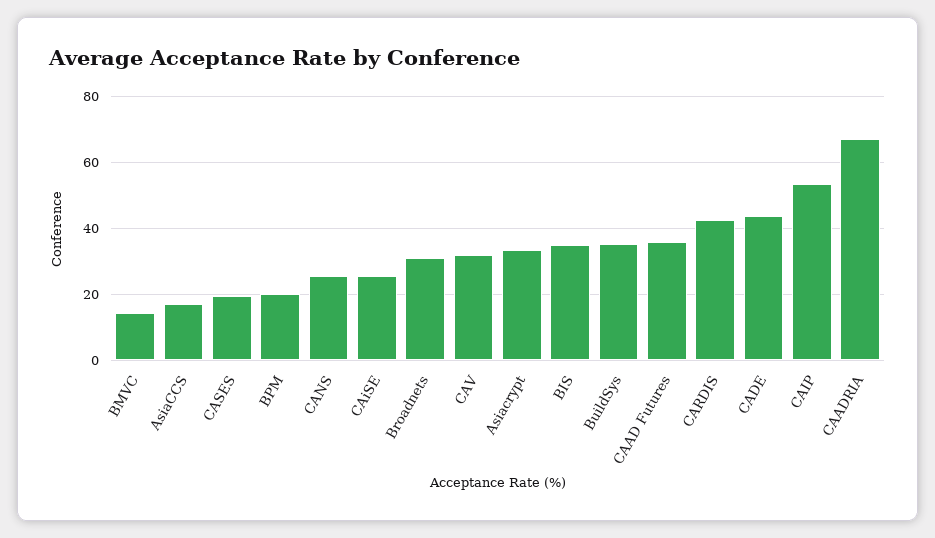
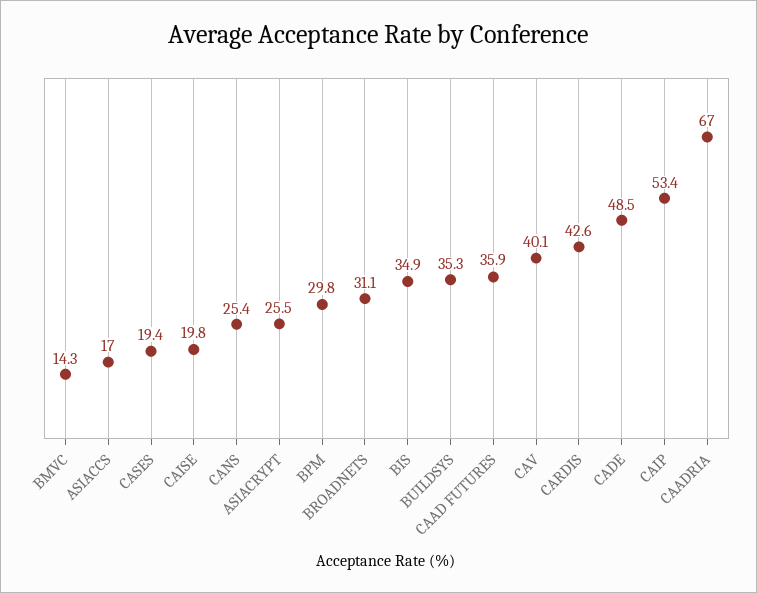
BPM: 20 -> 29.8
CAiSE: 26 -> 19.8
CAV: 32 -> 40.1
Asiacrypt: 34 -> 25.5
CADE: 44 -> 48.5

